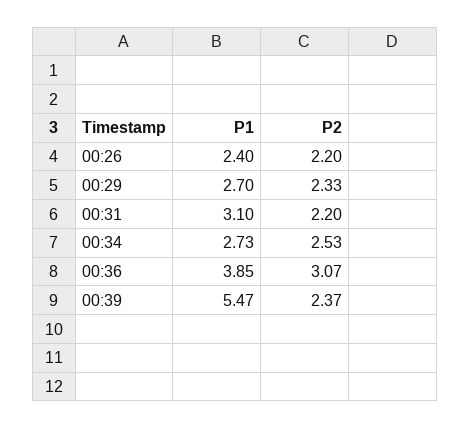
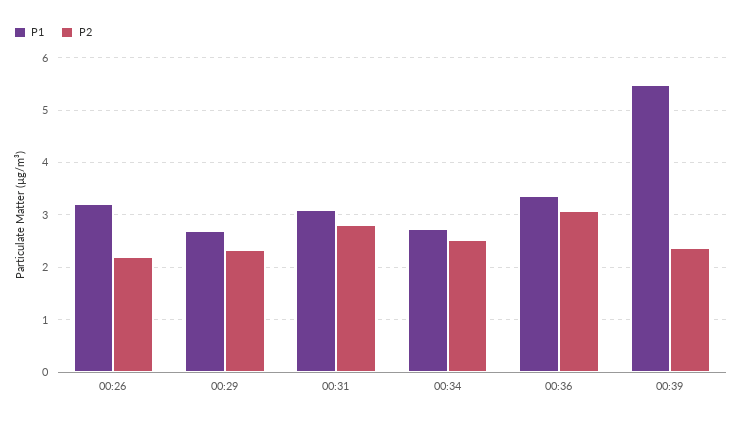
P1, 00:26: 2.4 -> 3.2
P2, 00:31: 2.2 -> 2.8
P1, 00:36: 3.85 -> 3.4

